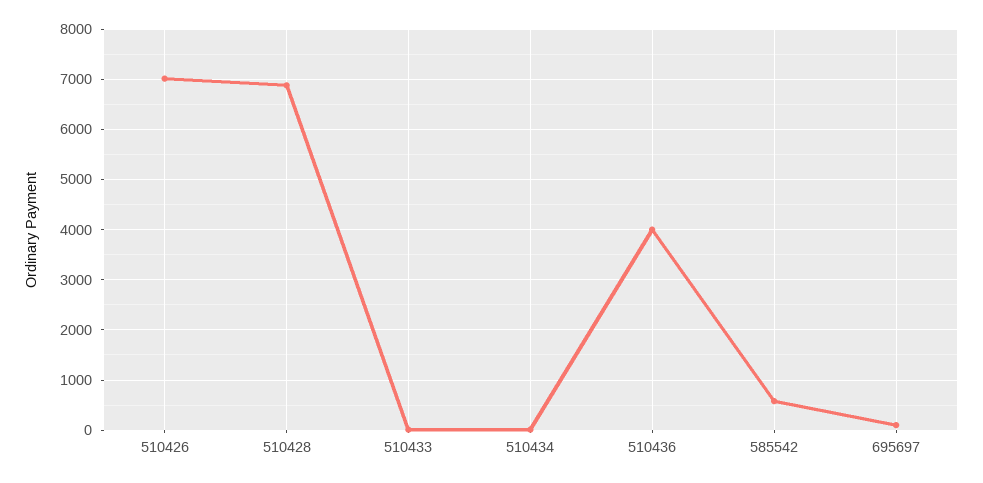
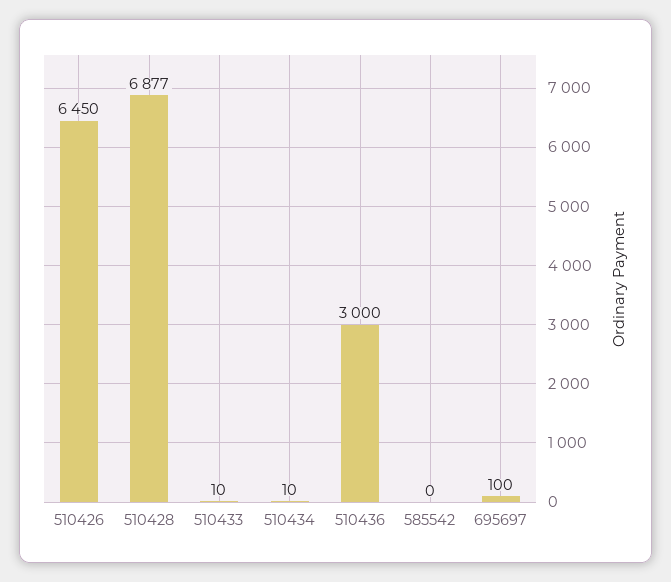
510426: 7000 -> 6450
510436: 4000 -> 3000
585542: 600 -> 0

